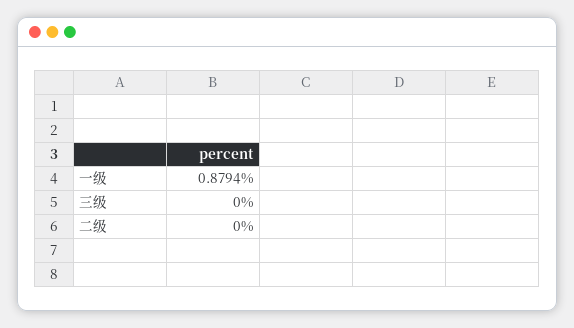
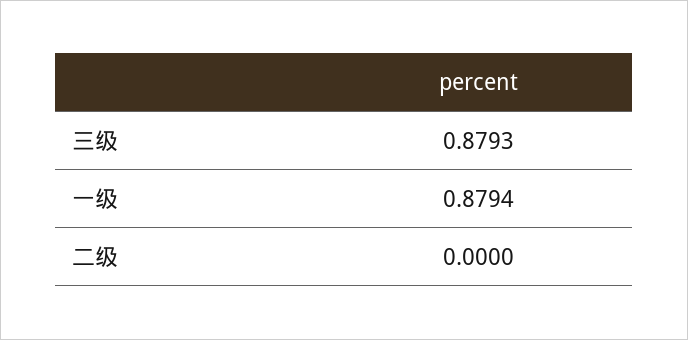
三级: 0 -> 0.8793

